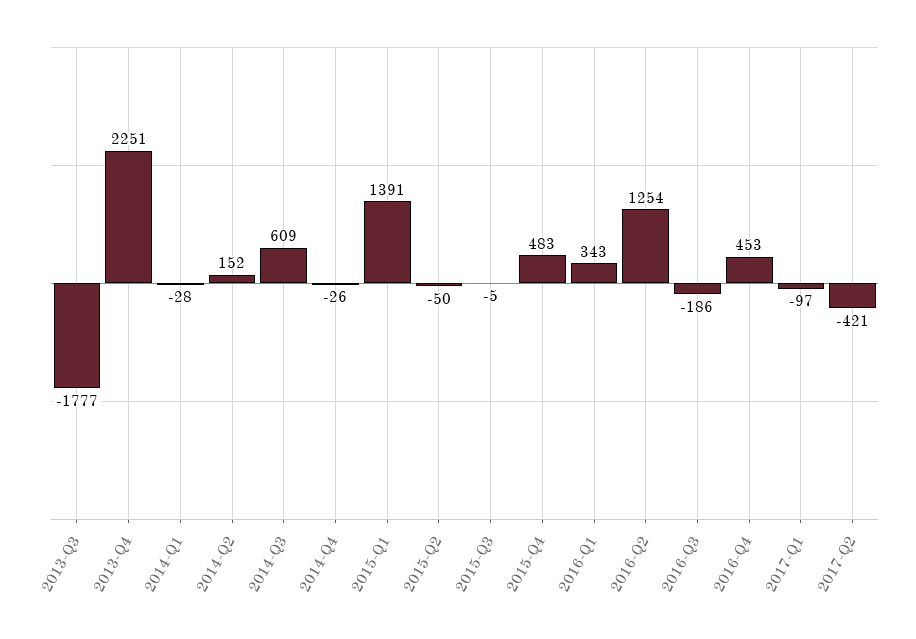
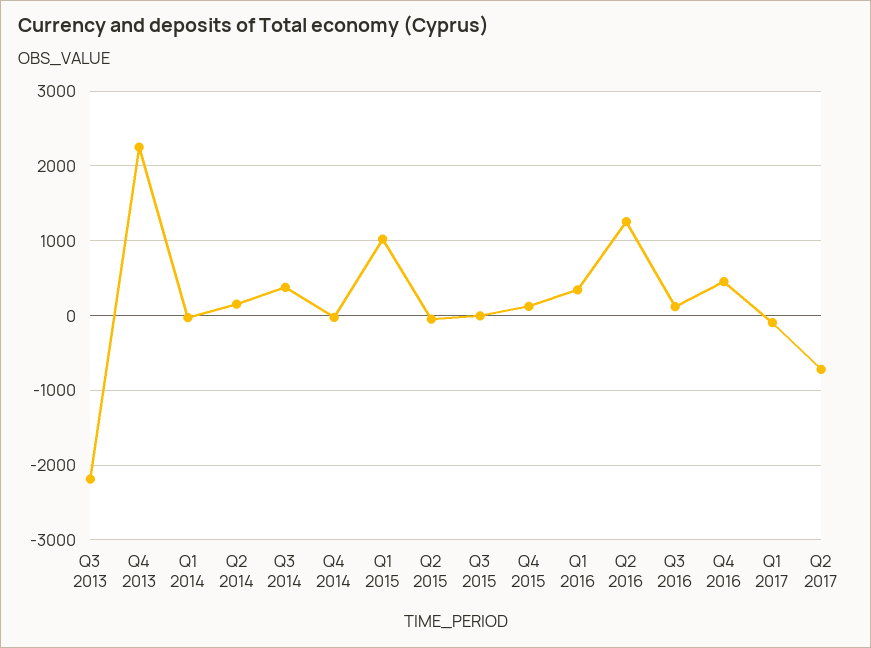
2013-Q3: -1777 -> -2200
2014-Q3: 609 -> 400
2015-Q1: 1391 -> 1000
2015-Q4: 483 -> 100
2016-Q3: -186 -> 100
2017-Q2: -421 -> -700

